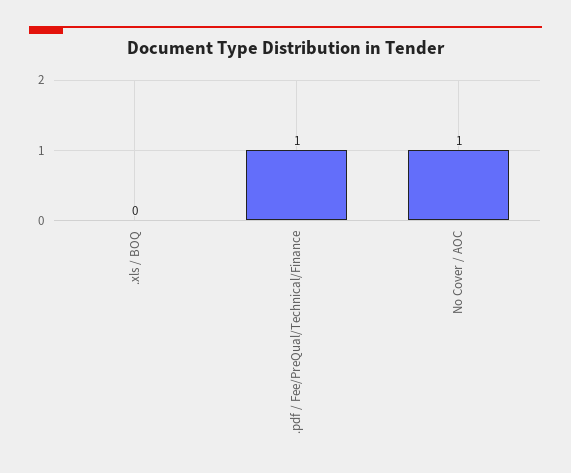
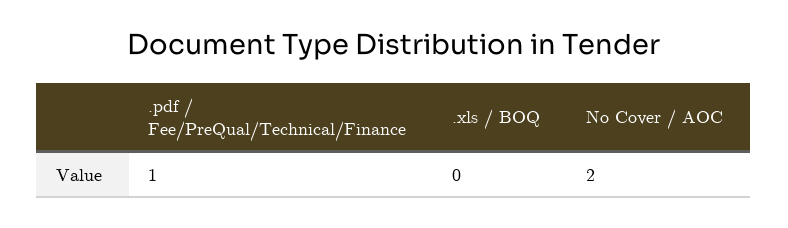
No Cover / AOC: 1 -> 2

